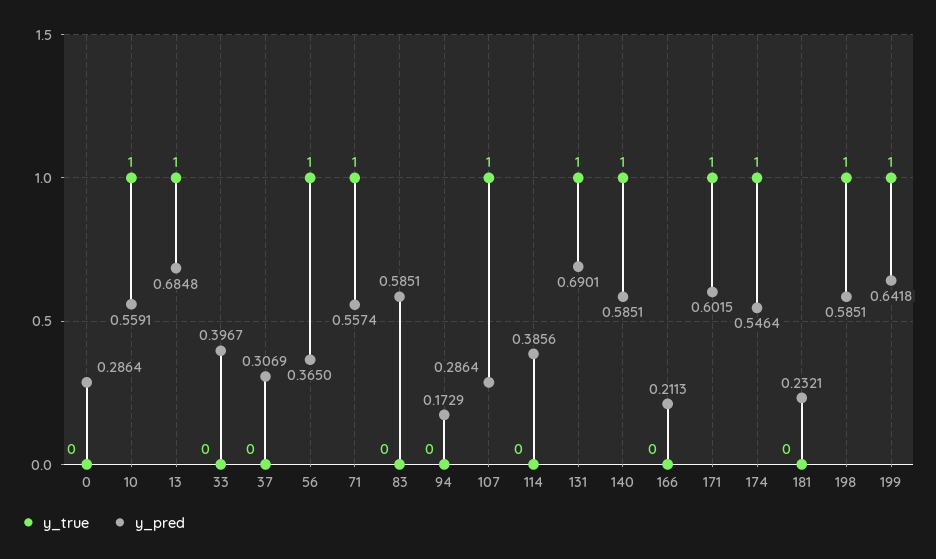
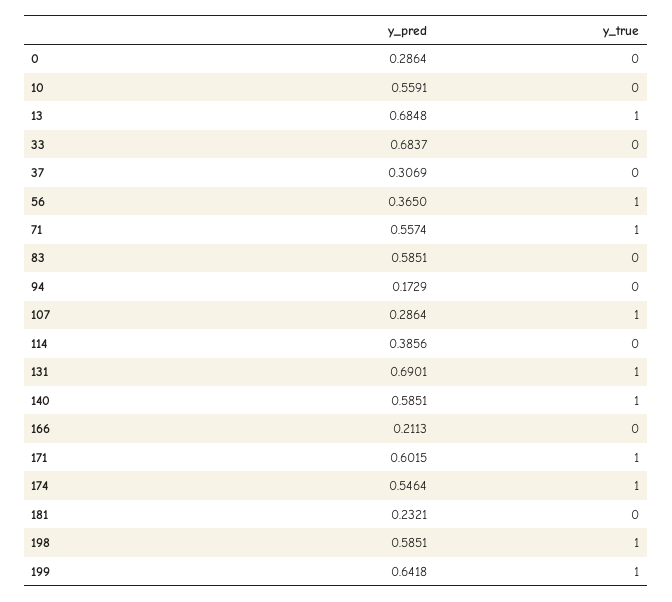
y_true, 10: 1 -> 0
y_pred, 33: 0.3967 -> 0.6837

